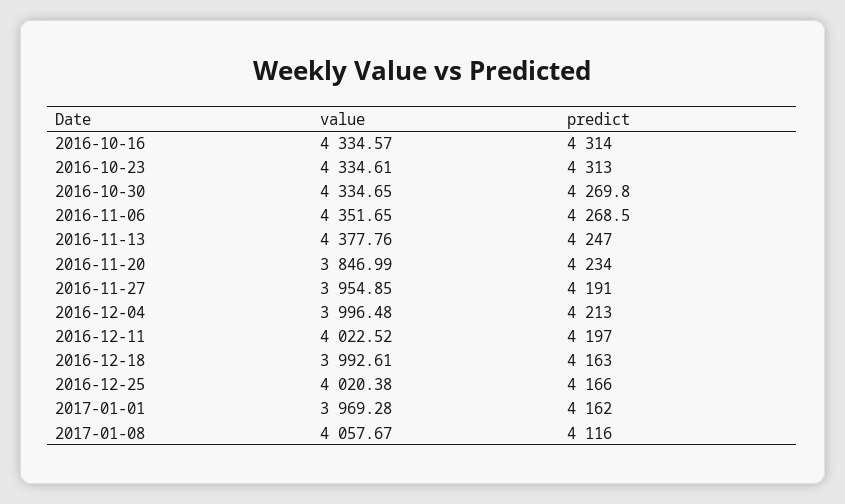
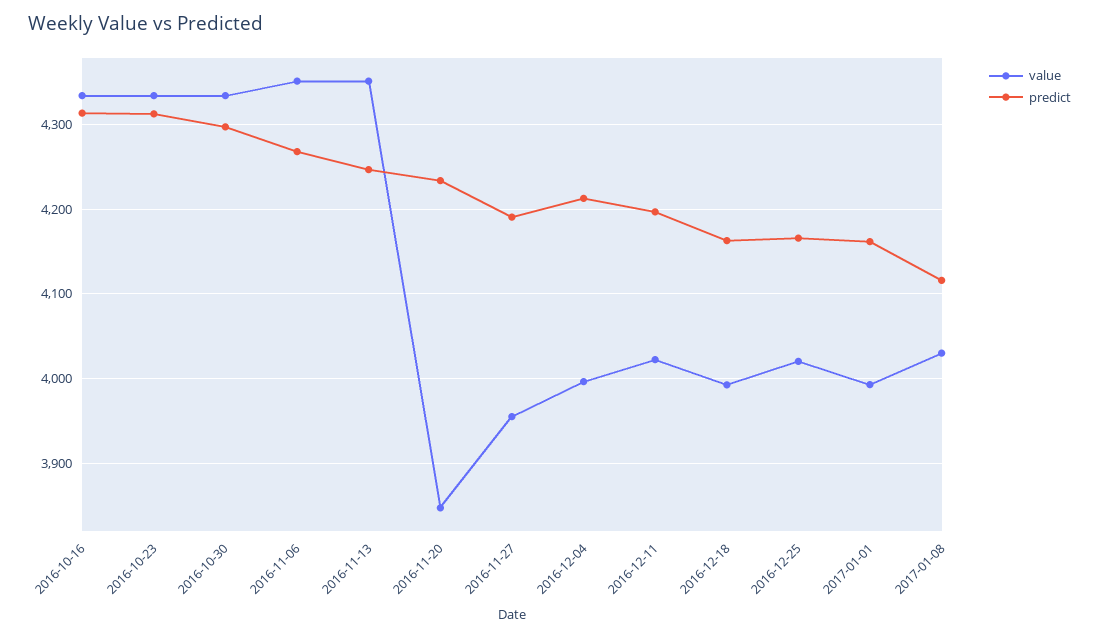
predict, 2016-10-30: 4269.8 -> 4300
value, 2016-11-13: 4377.76 -> 4350
value, 2017-01-01: 3969.28 -> 3990
value, 2017-01-08: 4057.67 -> 4030

